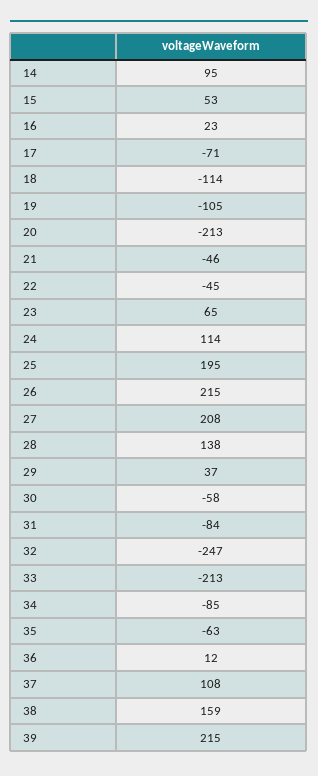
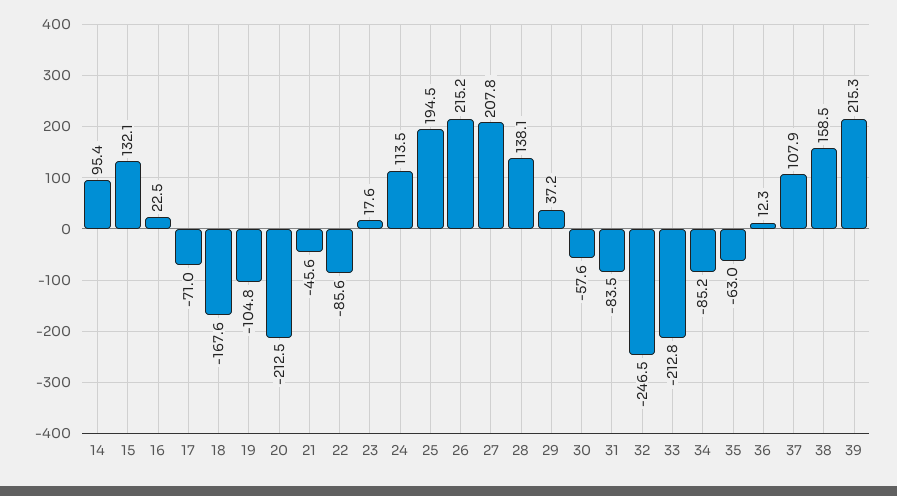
15: 53 -> 132.1
18: -114 -> -167.6
22: -45 -> -85.6
23: 65 -> 17.6

